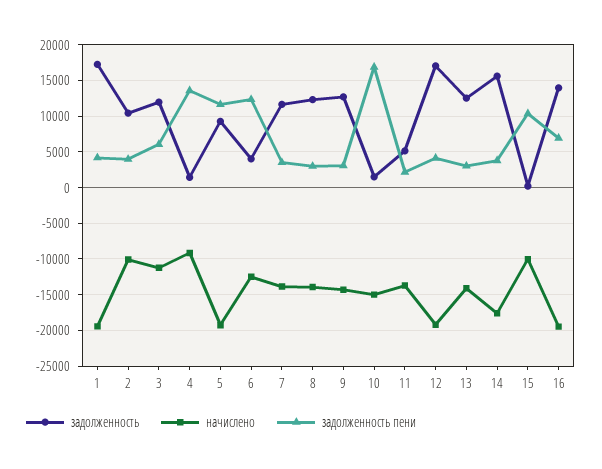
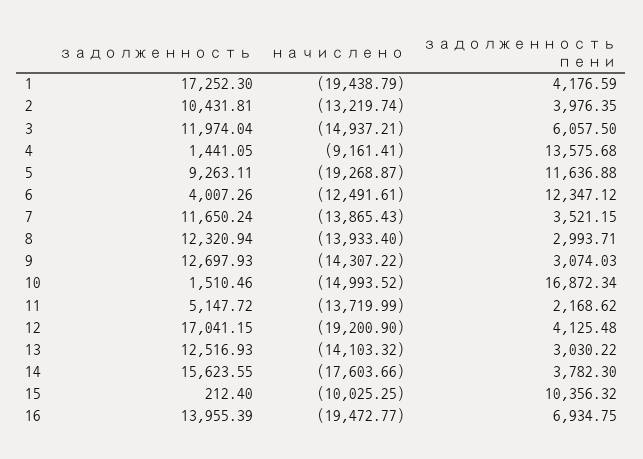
начислено, 2: -10000 -> -13219.74
начислено, 3: -11000 -> -14937.21

